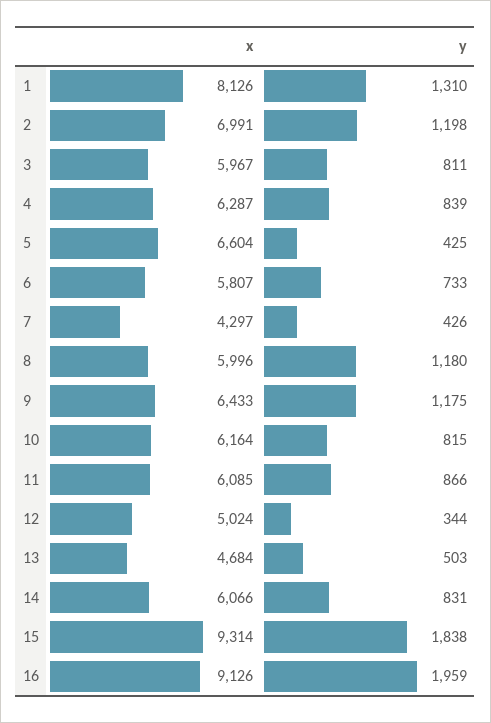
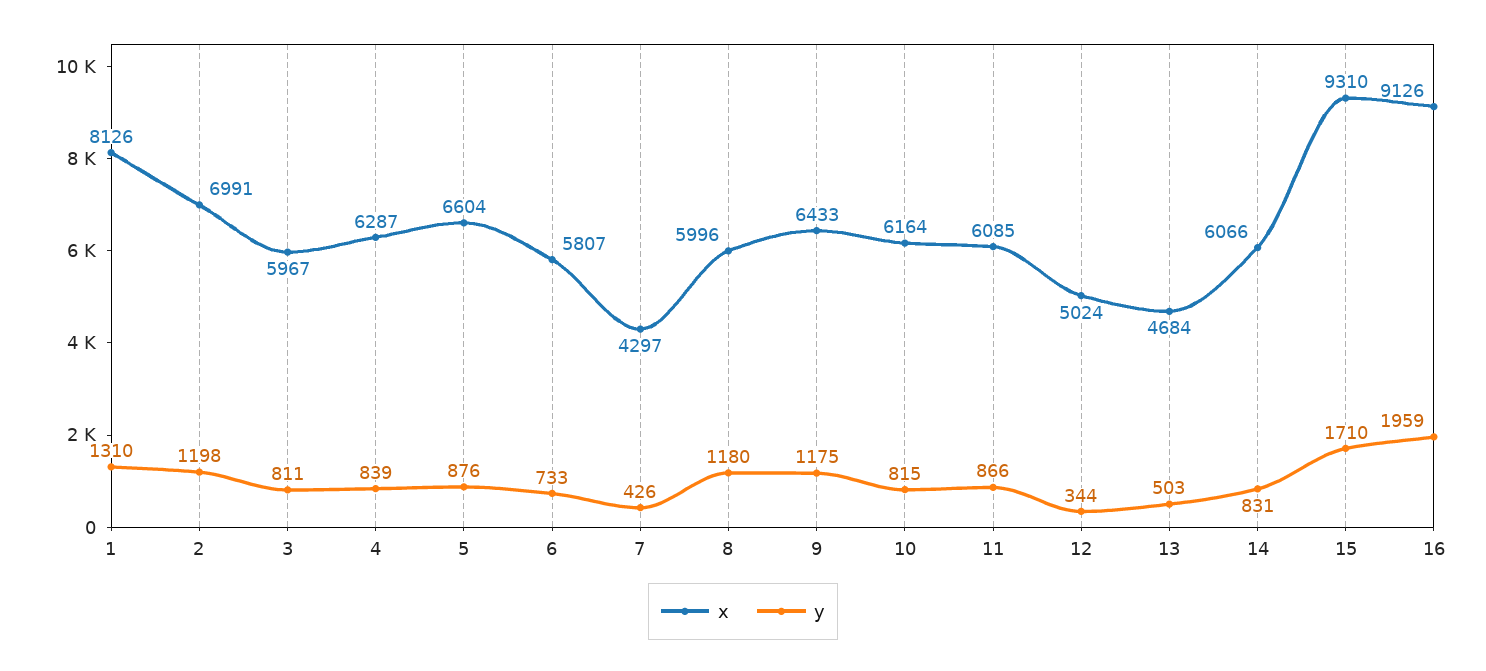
y, 5: 425 -> 876
x, 15: 9314 -> 9310
y, 15: 1838 -> 1710

